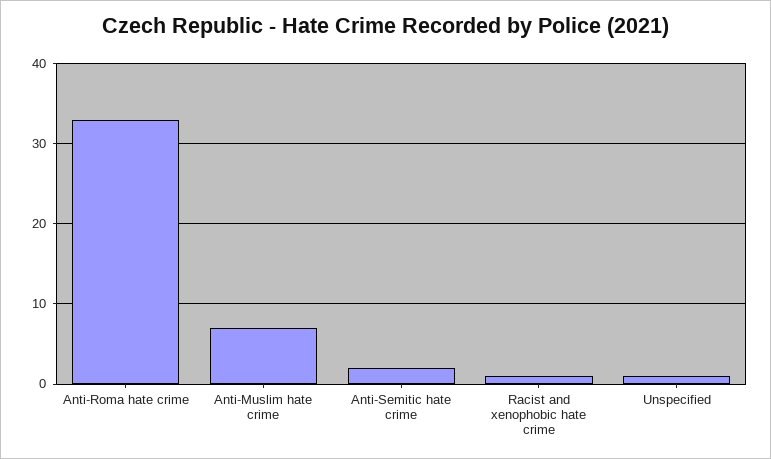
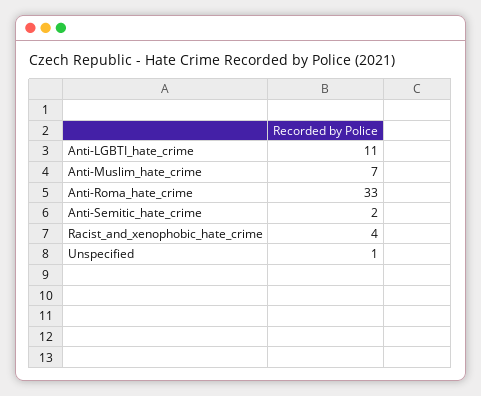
Racist and xenophobic hate crime: 1 -> 4
Anti-LGBTI_hate_crime: none -> 11

